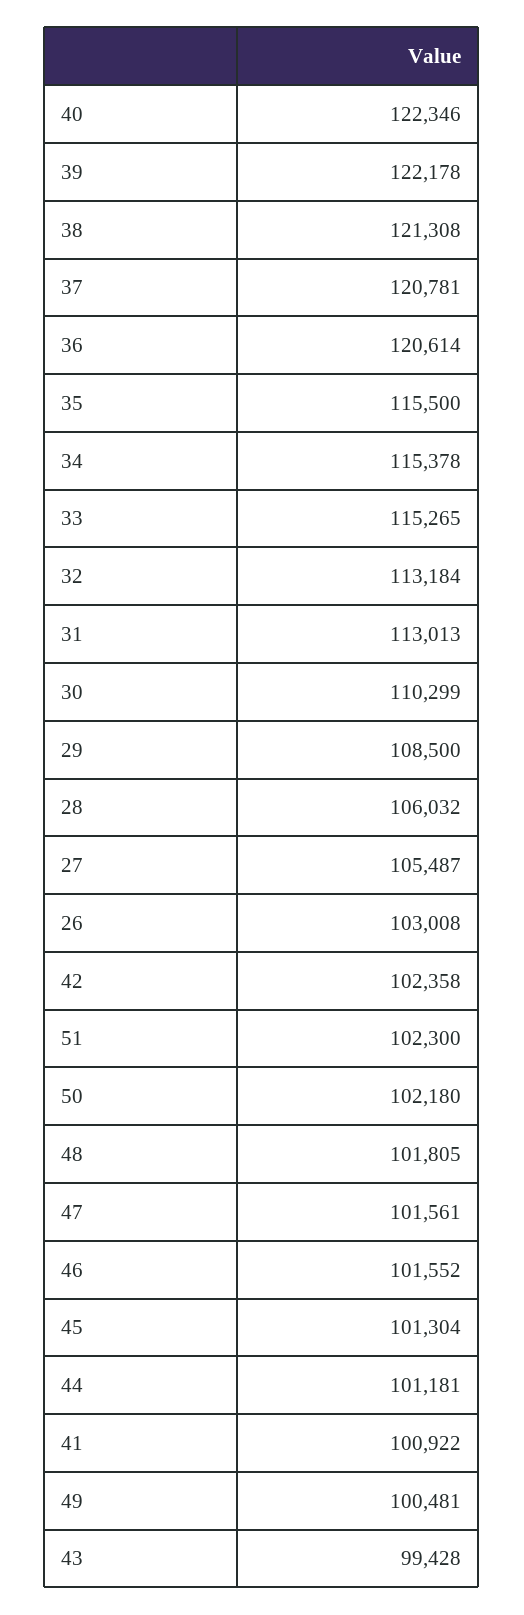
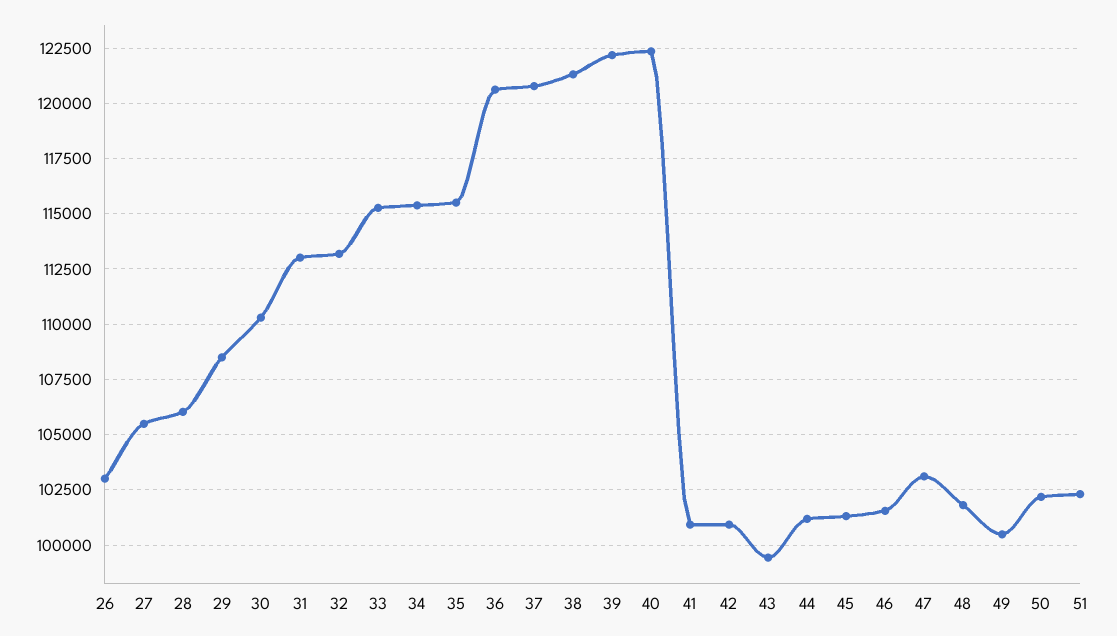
42: 102358 -> 101000
47: 101561 -> 103000

